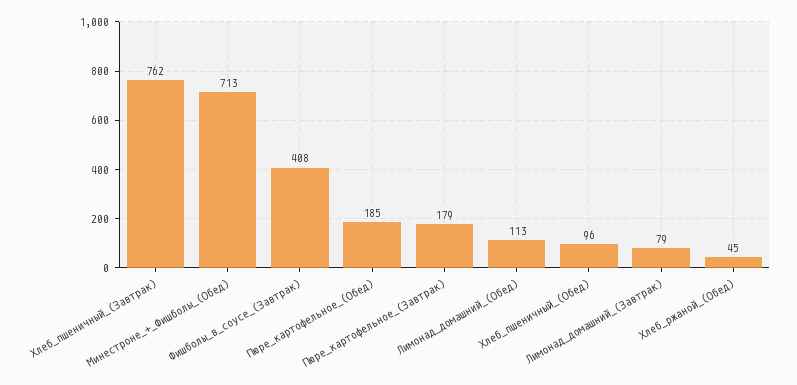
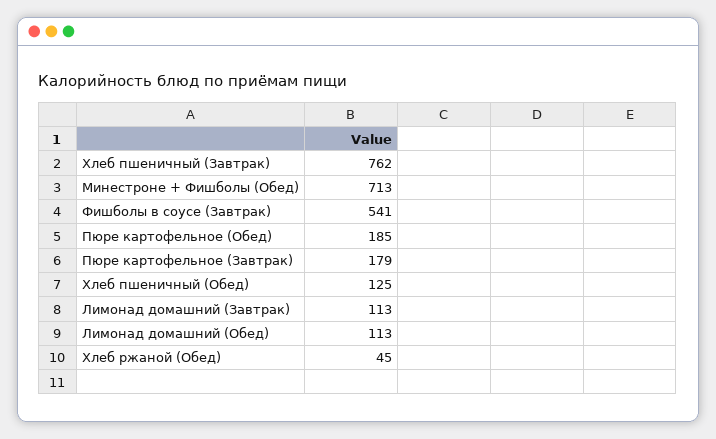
Фишболы_в_соусе_(Завтрак): 408 -> 541
Хлеб_пшеничный_(Обед): 96 -> 125
Лимонад_домашний_(Завтрак): 79 -> 113

